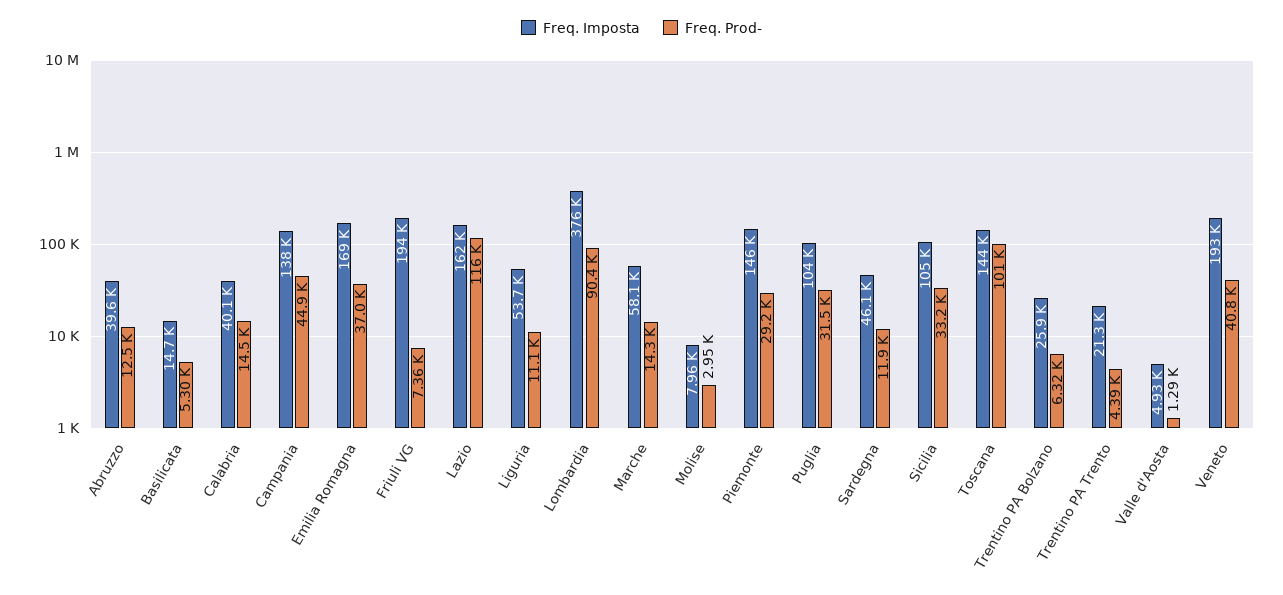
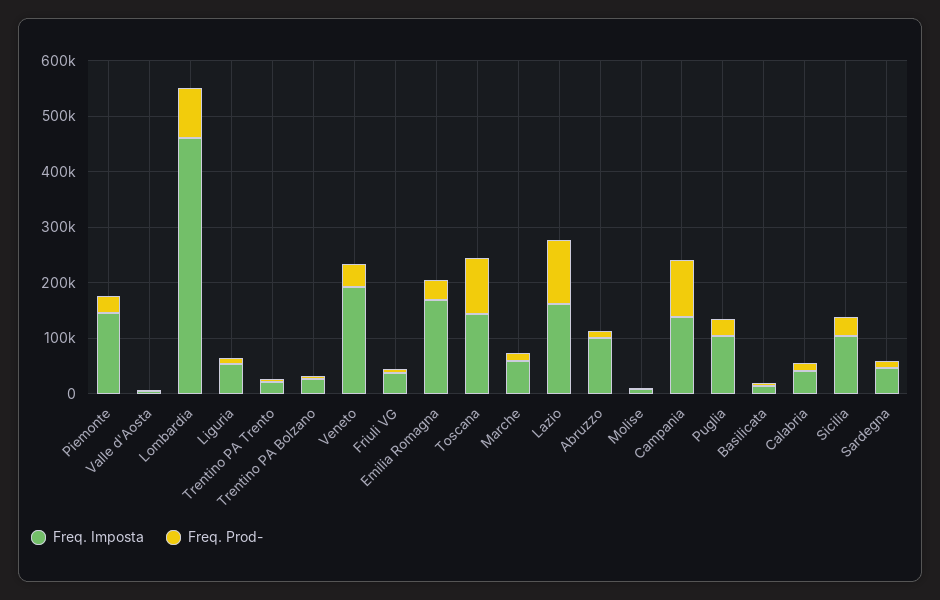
Freq. Imposta, Abruzzo: 39600 -> 100000
Freq. Prod-, Campania: 44900 -> 100000
Freq. Imposta, Friuli VG: 194000 -> 40000
Freq. Imposta, Lombardia: 376000 -> 460000

